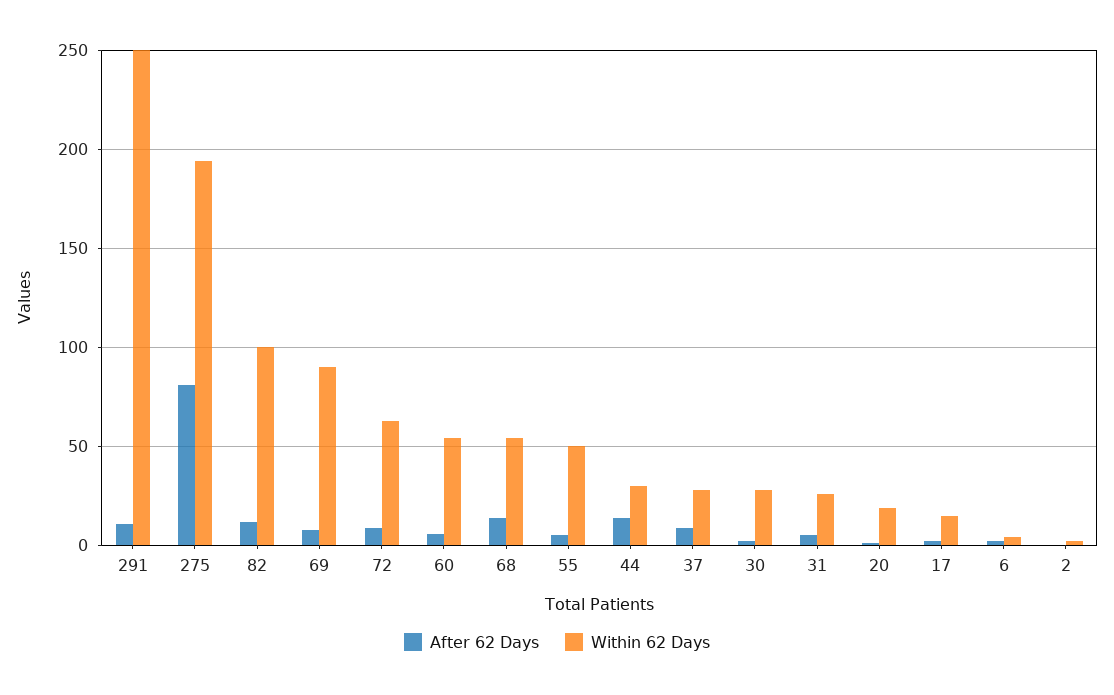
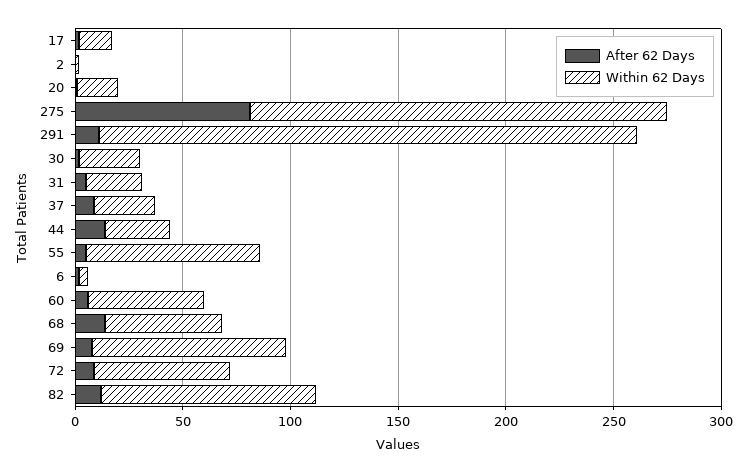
Within 62 Days, 55: 50 -> 80

